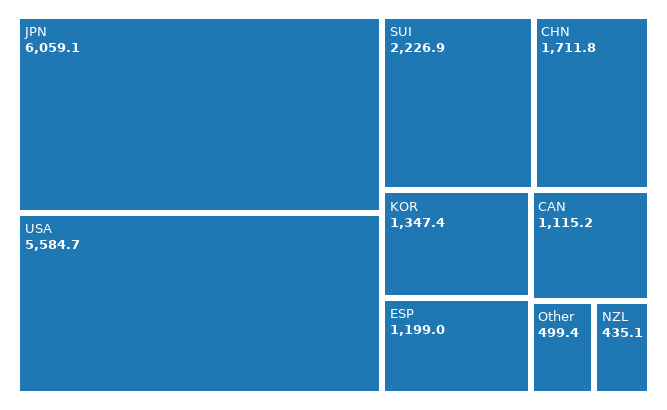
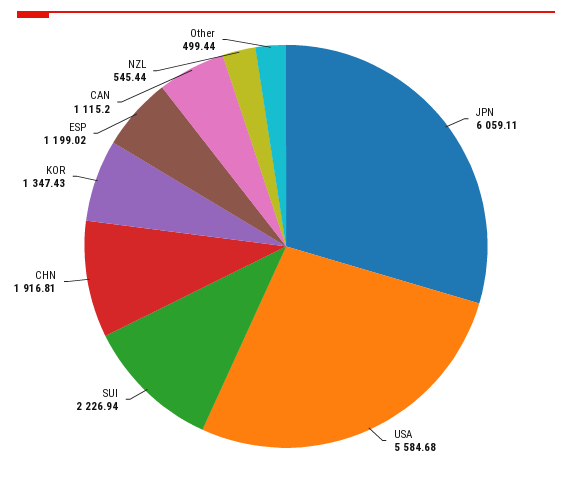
CHN: 1711.8 -> 1916.81
NZL: 435.1 -> 545.44

